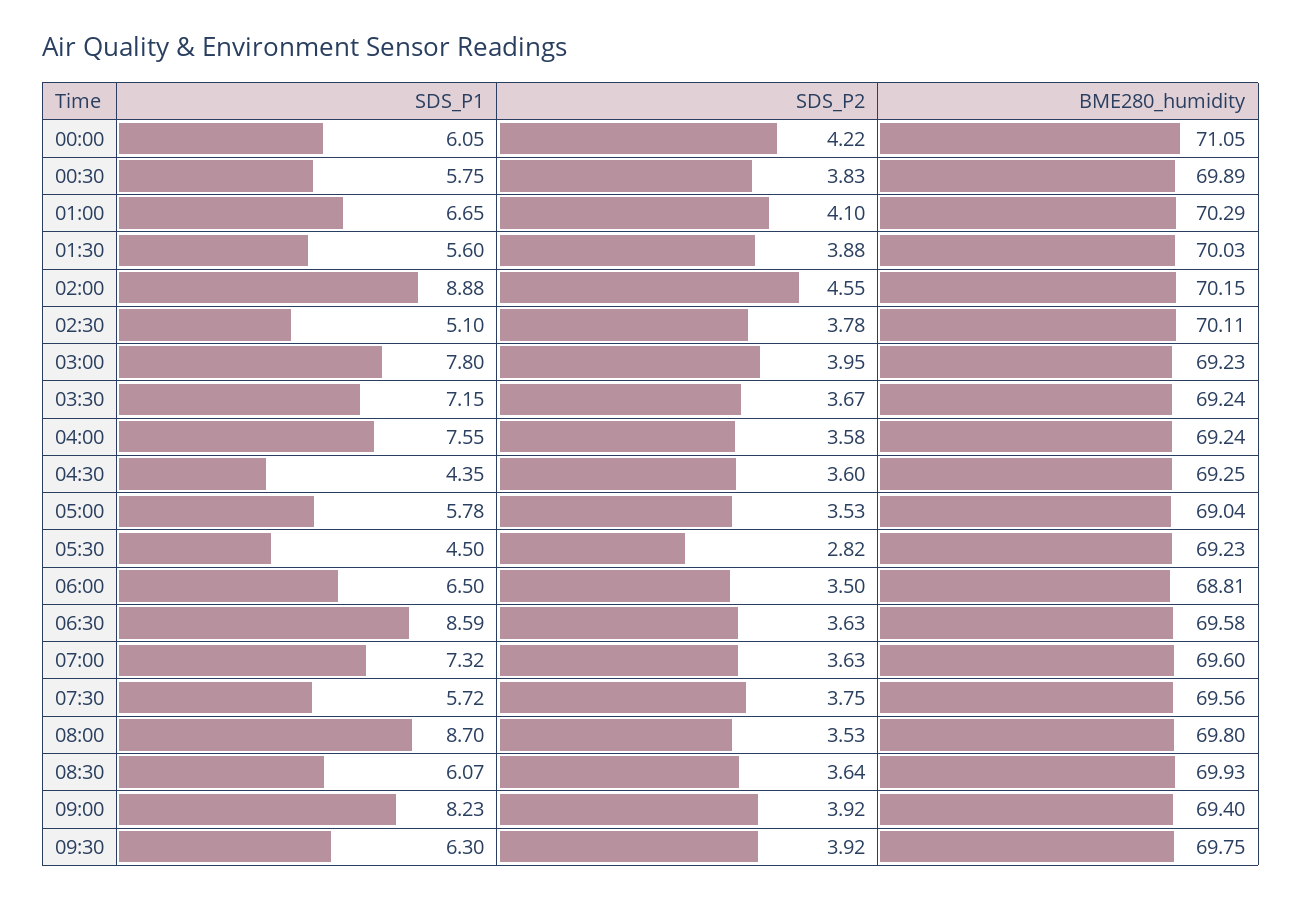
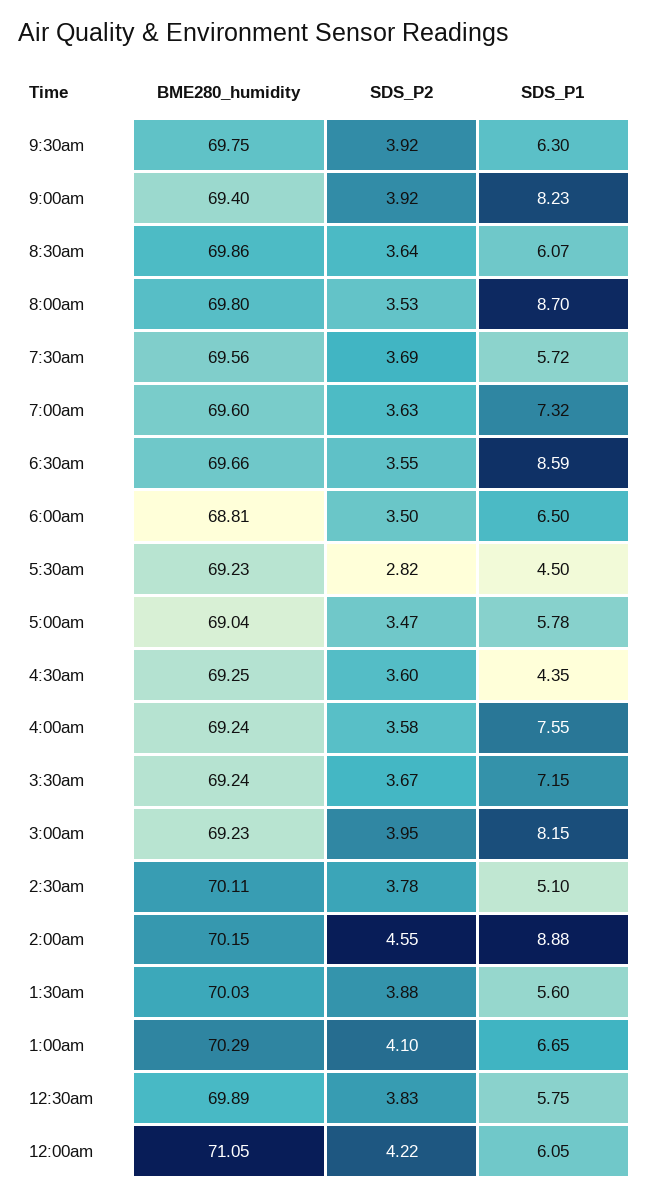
SDS_P1, 03:00: 7.8 -> 8.15
SDS_P2, 05:00: 3.53 -> 3.47
SDS_P2, 06:30: 3.63 -> 3.55
BME280_humidity, 06:30: 69.58 -> 69.66
SDS_P2, 07:30: 3.75 -> 3.69
BME280_humidity, 08:30: 69.93 -> 69.86

